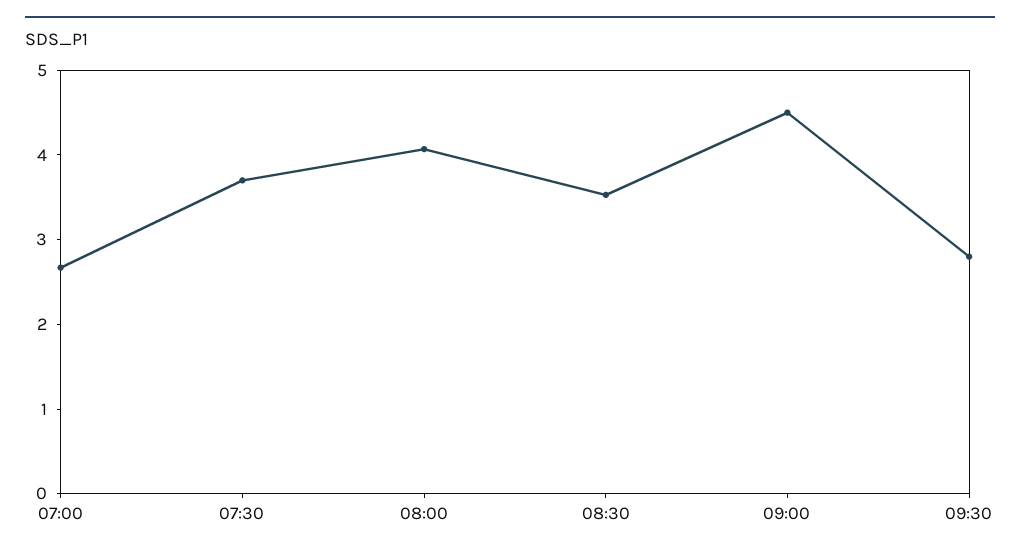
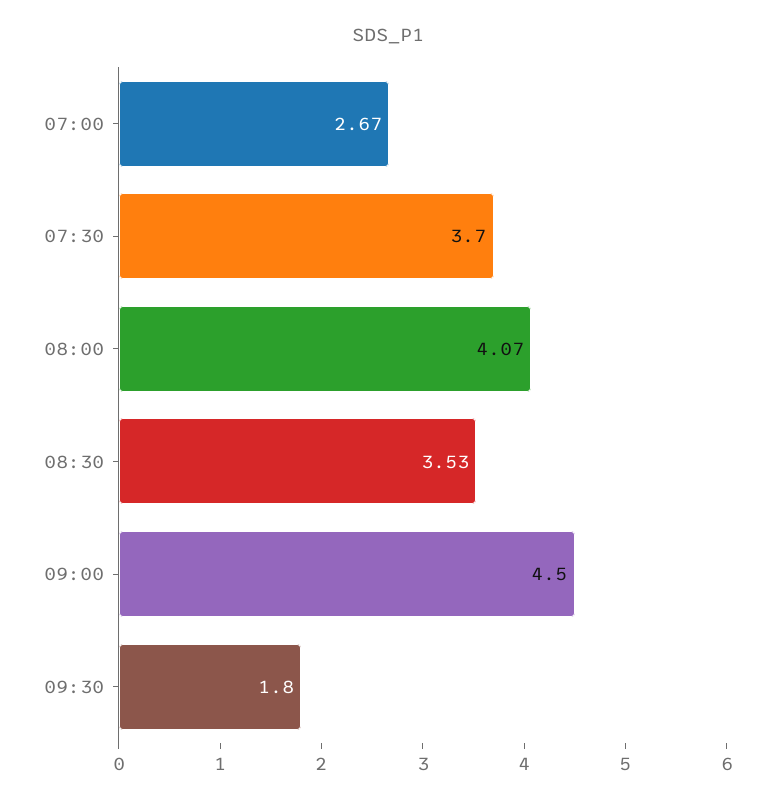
09:30: 2.8 -> 1.8

